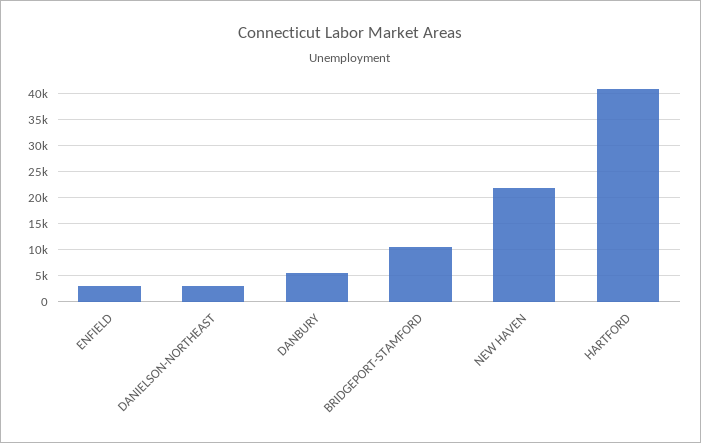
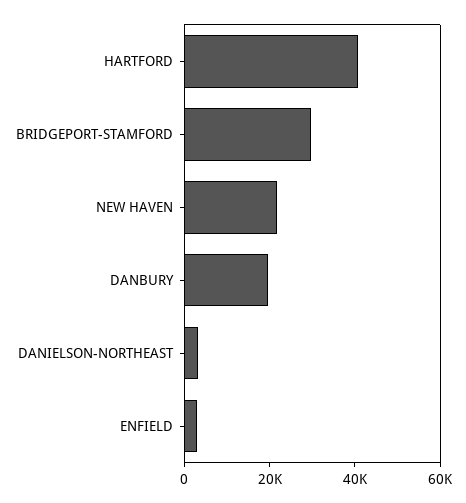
DANBURY: 5000 -> 20000
BRIDGEPORT-STAMFORD: 10000 -> 30000

